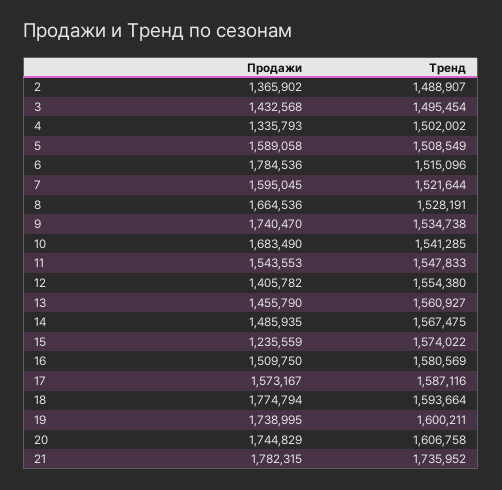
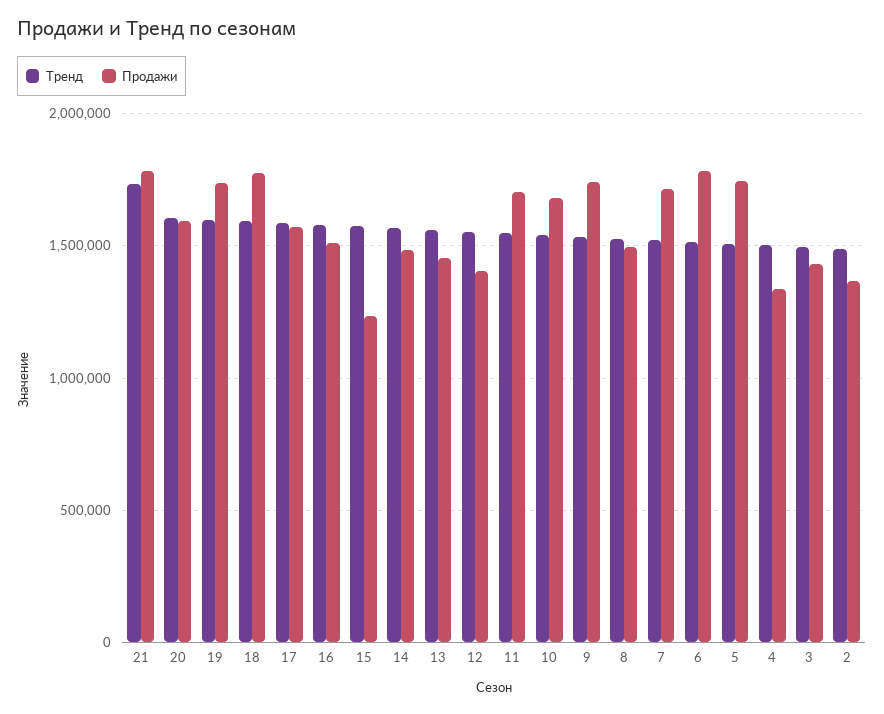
Продажи, 5: 1589058 -> 1750000
Продажи, 7: 1595045 -> 1700000
Продажи, 8: 1664536 -> 1500000
Продажи, 11: 1543553 -> 1700000
Продажи, 20: 1744829 -> 1600000

